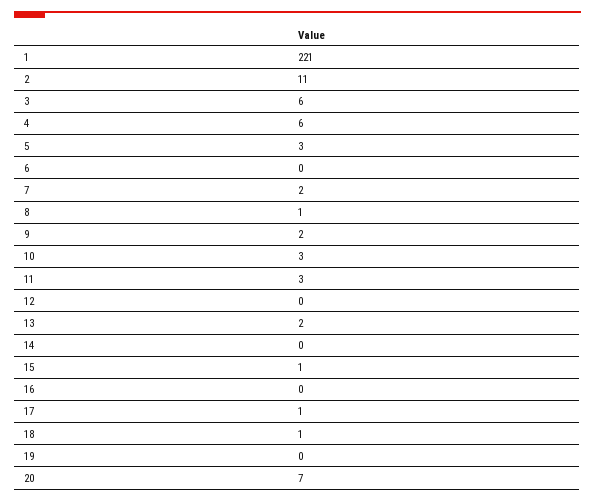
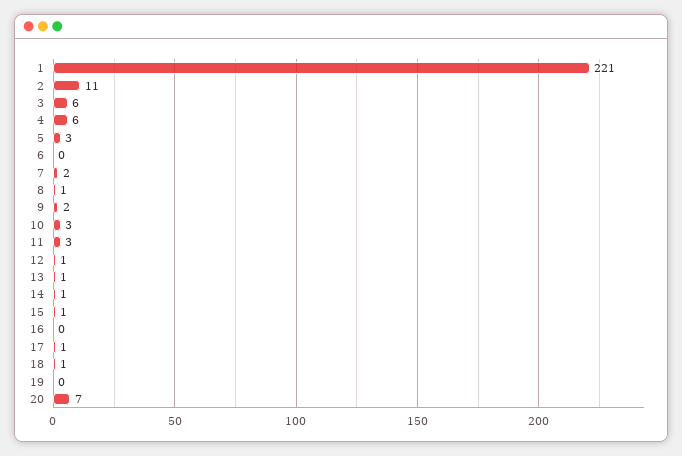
12: 0 -> 1
13: 2 -> 1
14: 0 -> 1

